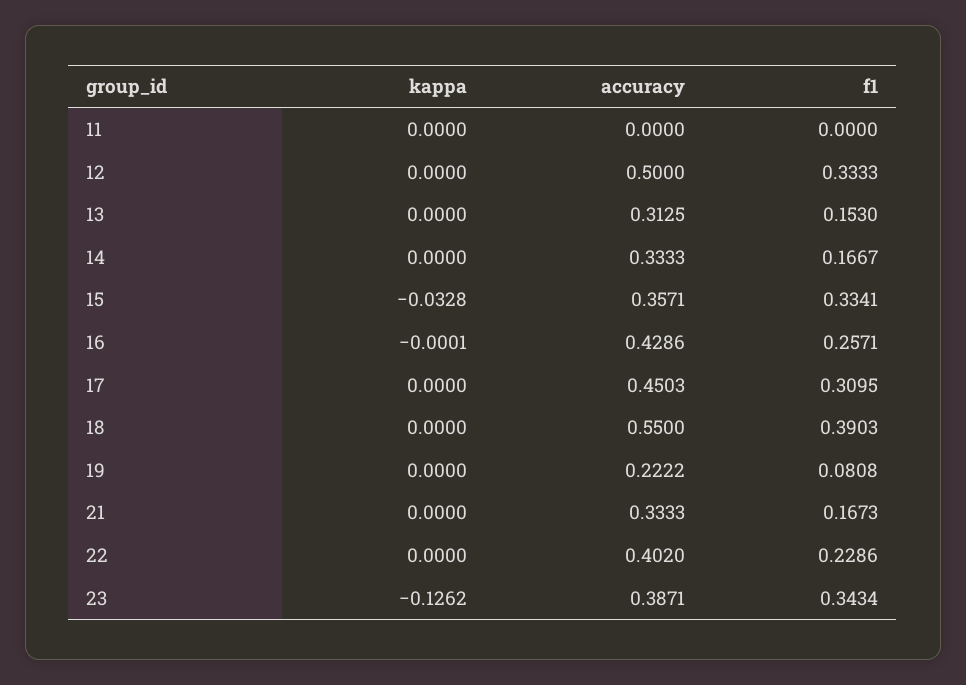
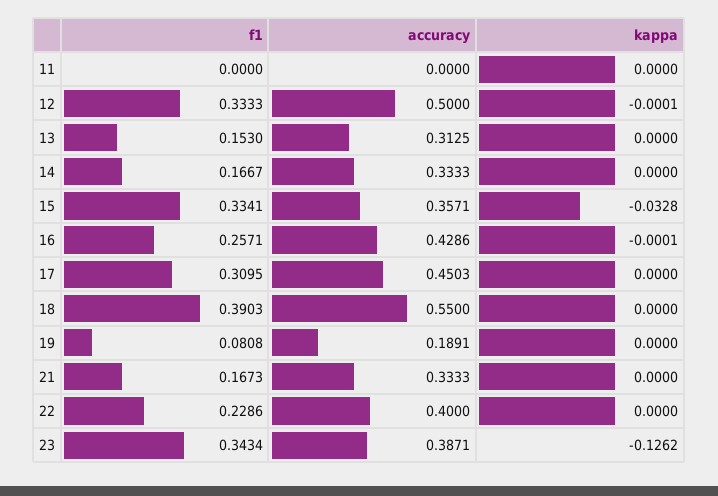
kappa, 12: 0 -> -0.0001
accuracy, 19: 0.2222 -> 0.1891
accuracy, 22: 0.402 -> 0.4

